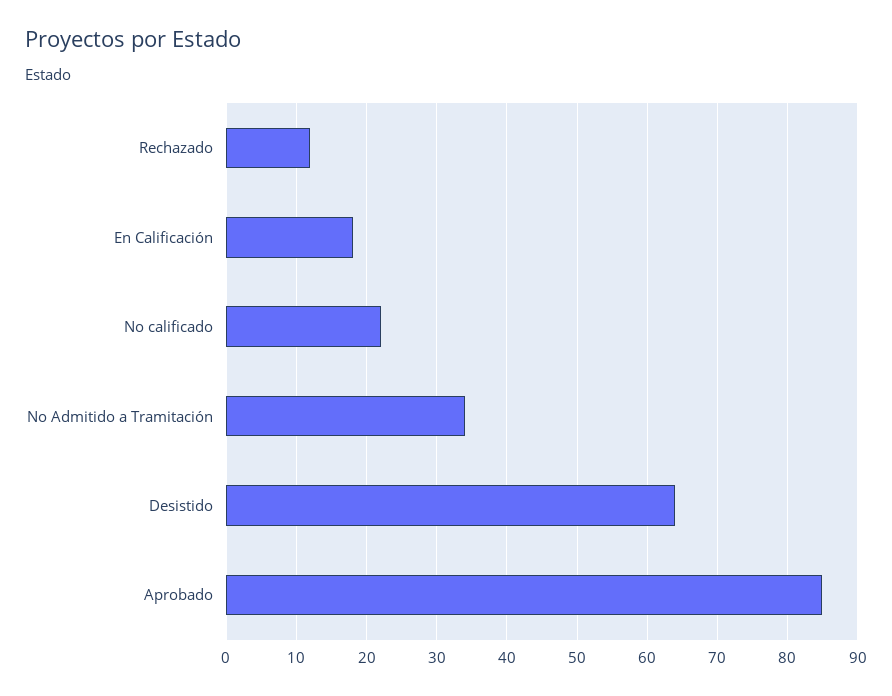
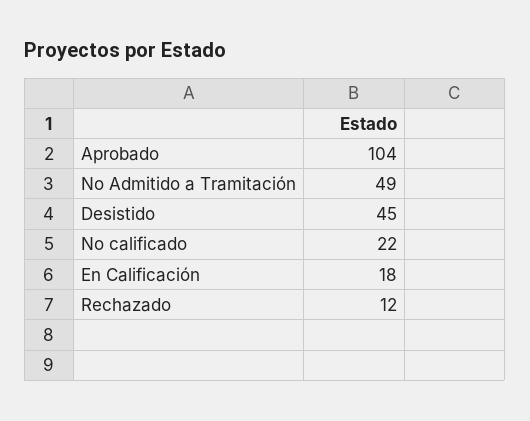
No Admitido a Tramitación: 34 -> 49
Desistido: 64 -> 45
Aprobado: 85 -> 104

